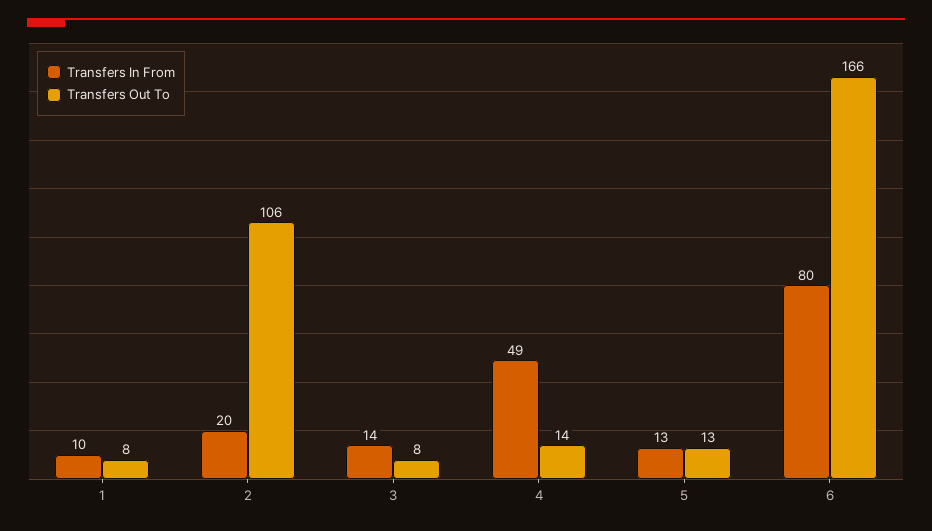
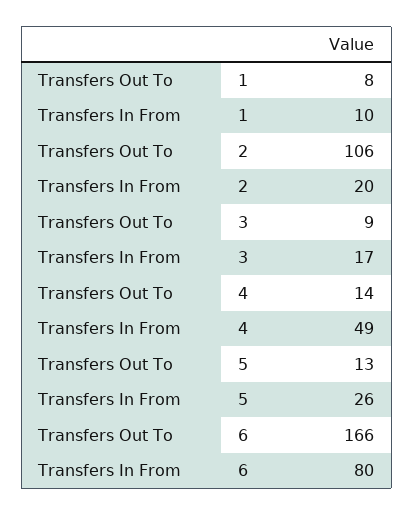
Transfers In From, 3: 14 -> 17
Transfers Out To, 3: 8 -> 9
Transfers In From, 5: 13 -> 26

